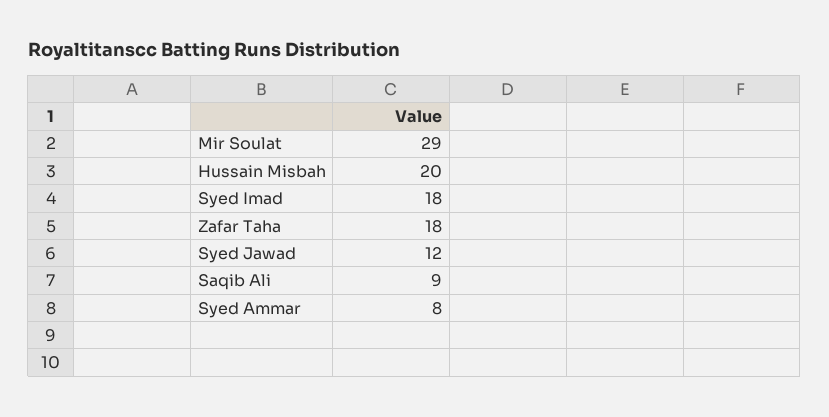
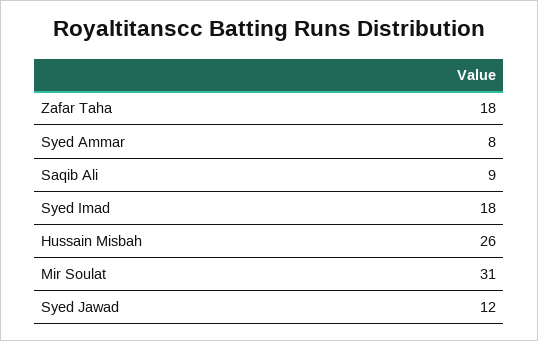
Mir Soulat: 29 -> 31
Hussain Misbah: 20 -> 26

